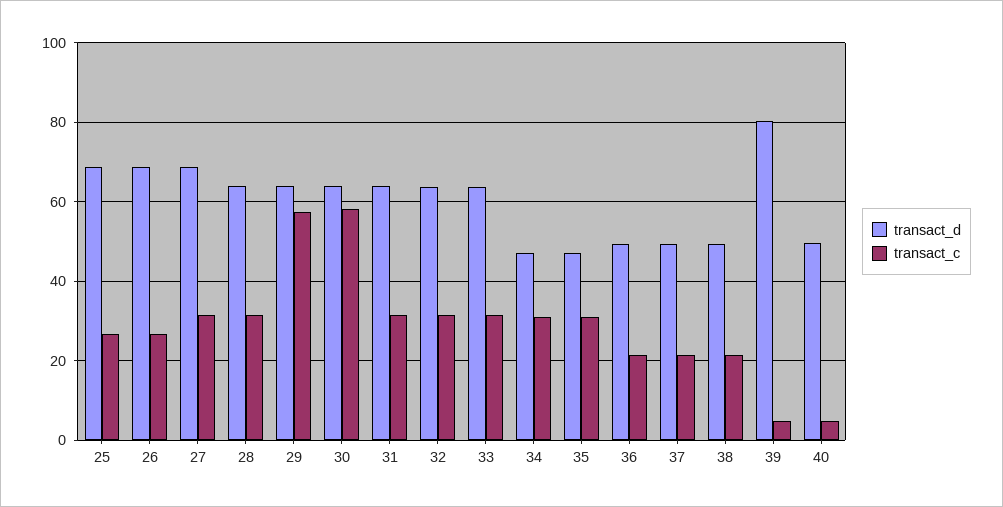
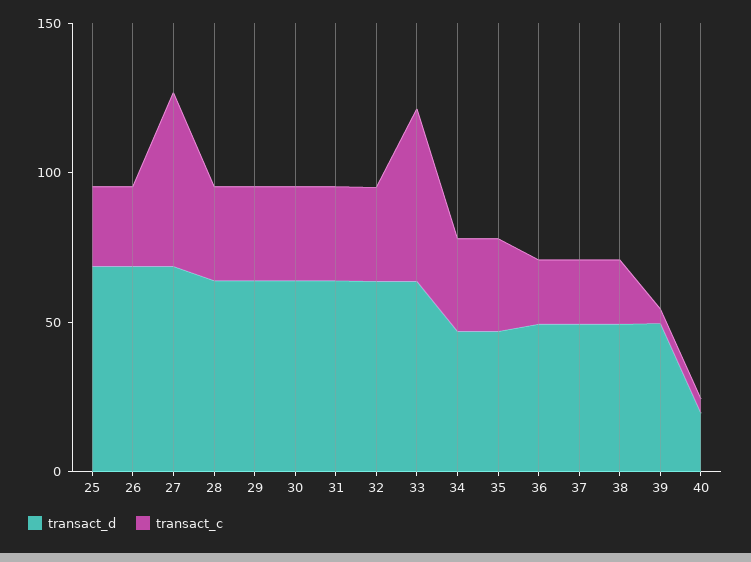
transact_c, 27: 32 -> 60
transact_c, 29: 58 -> 30
transact_c, 30: 58 -> 30
transact_c, 33: 32 -> 60
transact_d, 39: 80 -> 50
transact_d, 40: 50 -> 20

